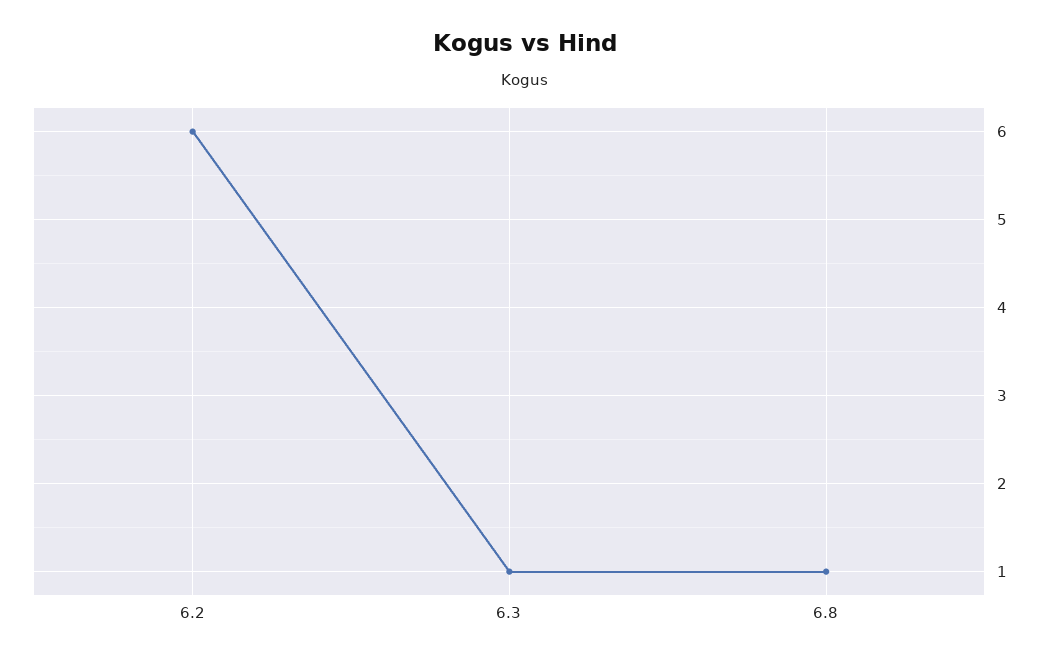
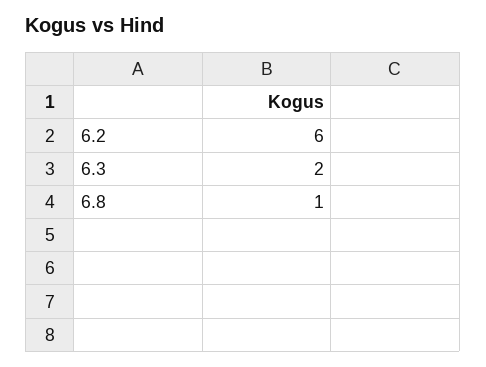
6.3: 1 -> 2

